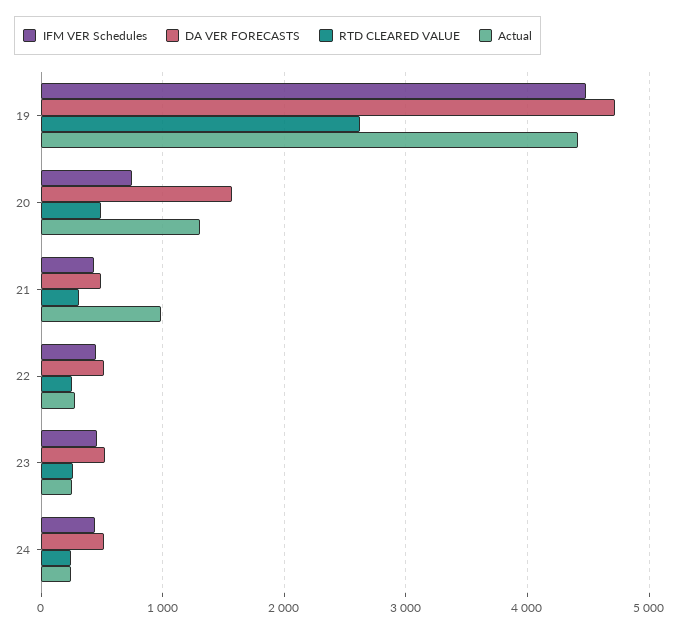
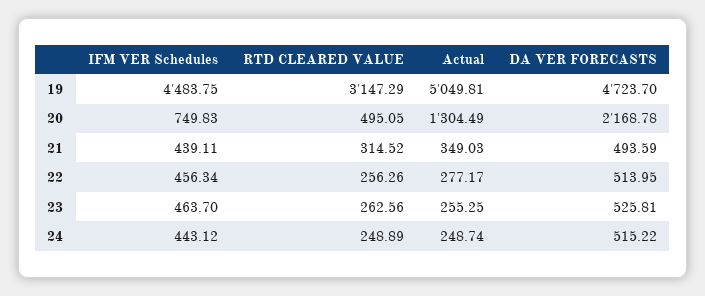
RTD CLEARED VALUE, 19: 2600 -> 3147.29
Actual, 19: 4400 -> 5049.81
DA VER FORECASTS, 20: 1600 -> 2168.78
Actual, 21: 1000 -> 349.03

